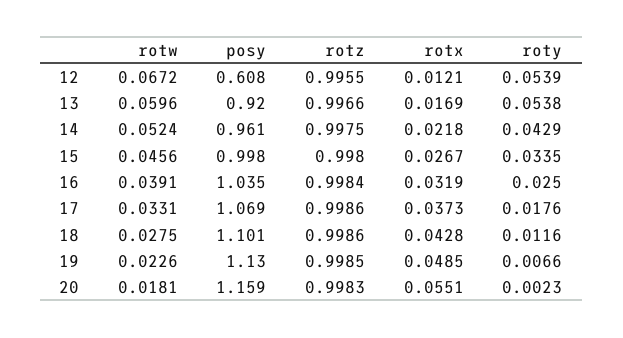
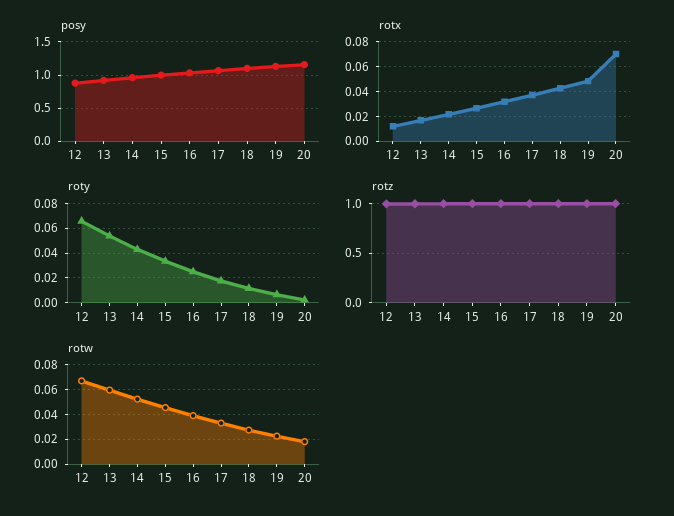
posy, 12: 0.608 -> 0.9
roty, 12: 0.0539 -> 0.065
rotx, 20: 0.0551 -> 0.07

